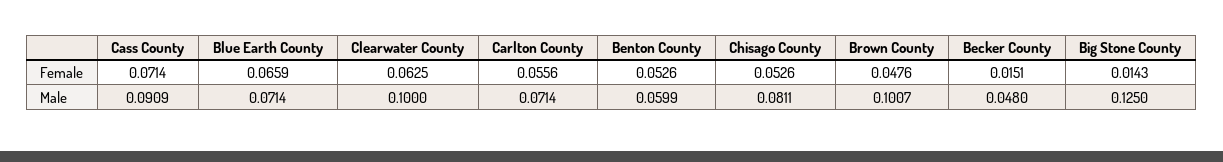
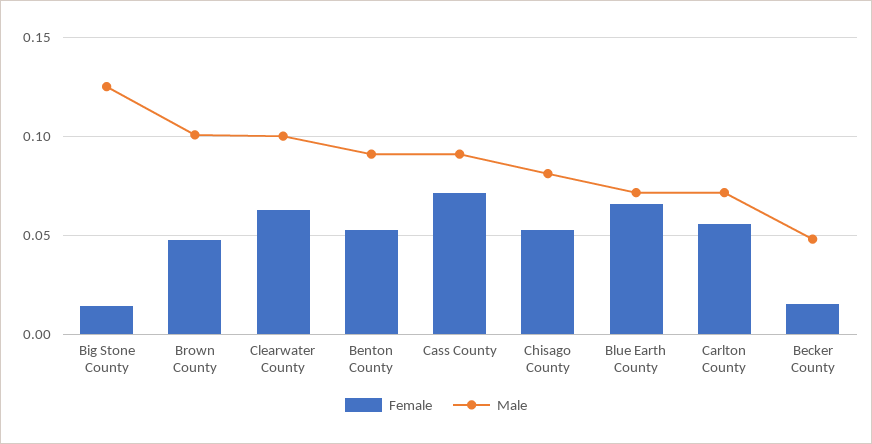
Male, Benton County: 0.0599 -> 0.09

